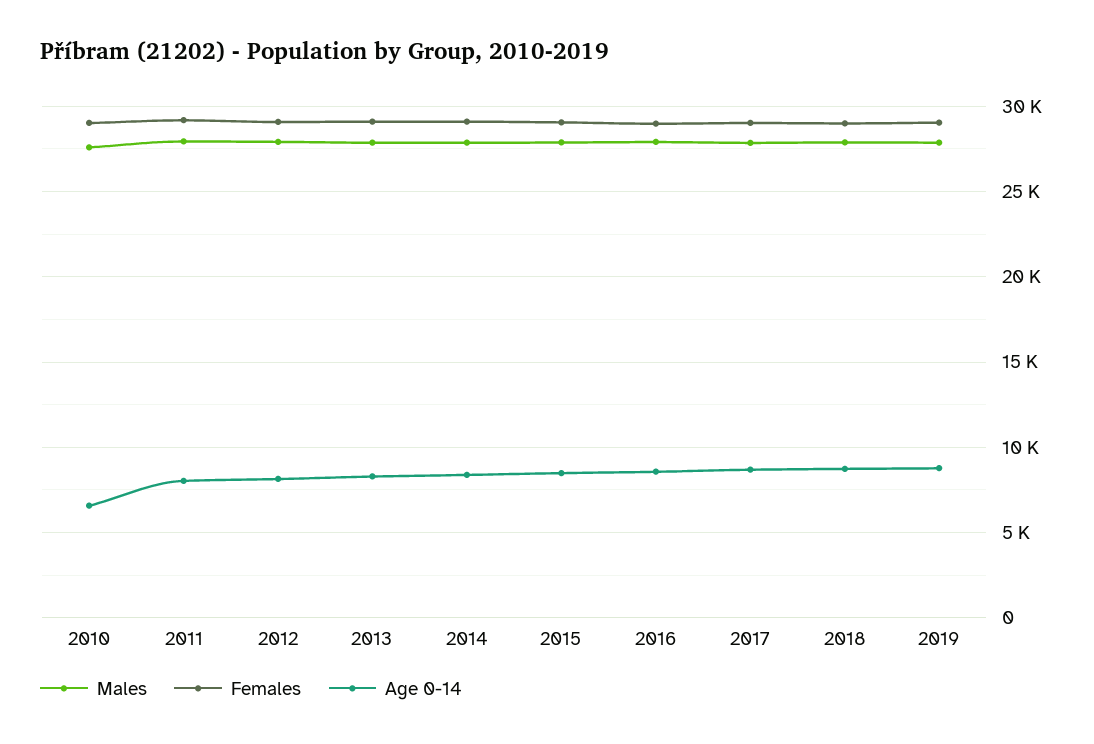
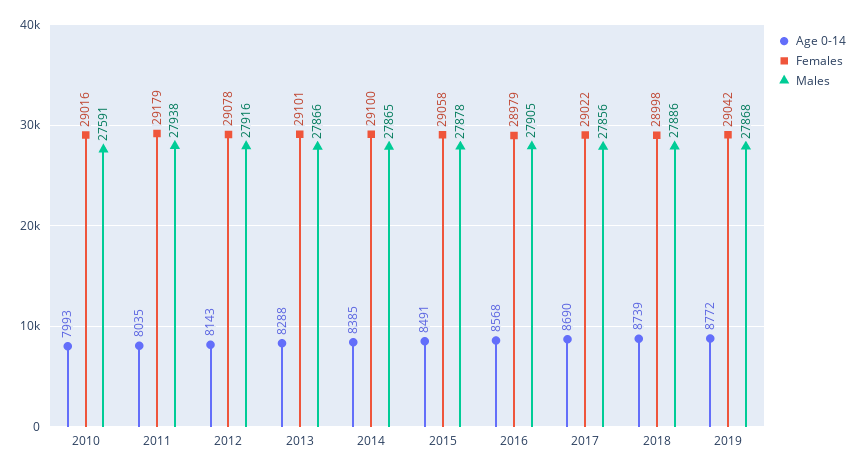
Age 0-14, 2010: 6500 -> 7993

